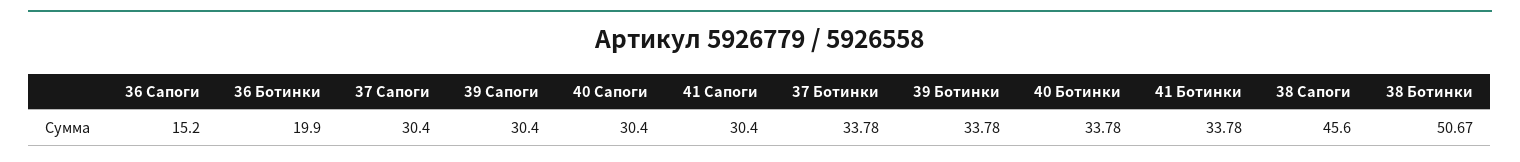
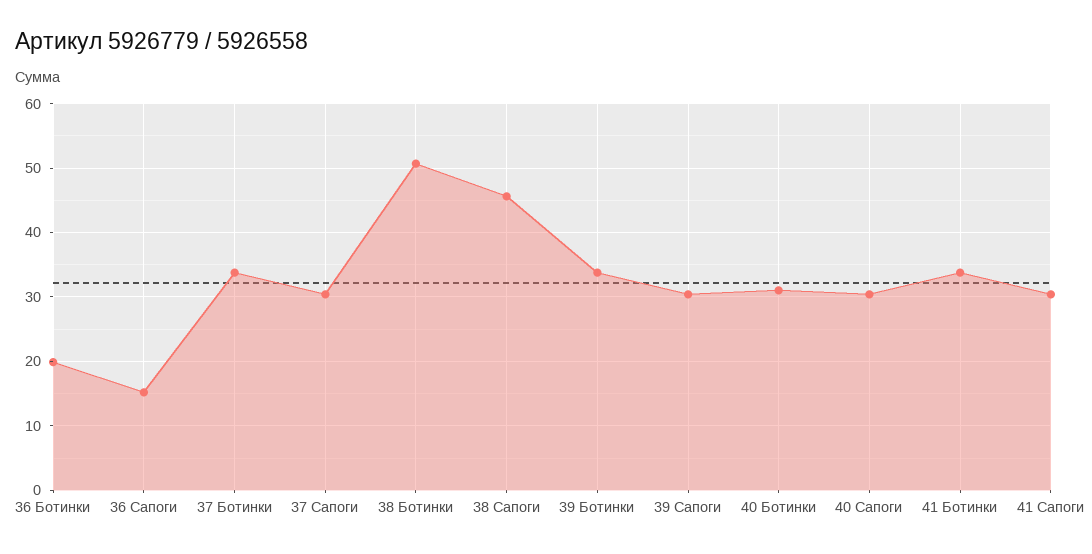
40 Ботинки: 33.78 -> 31

